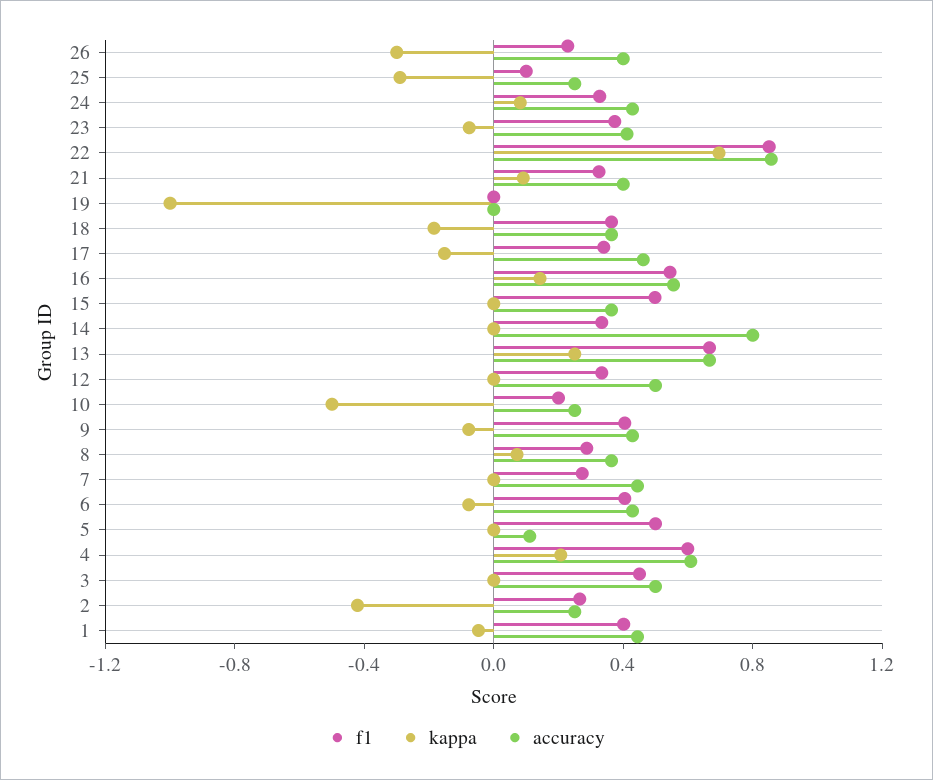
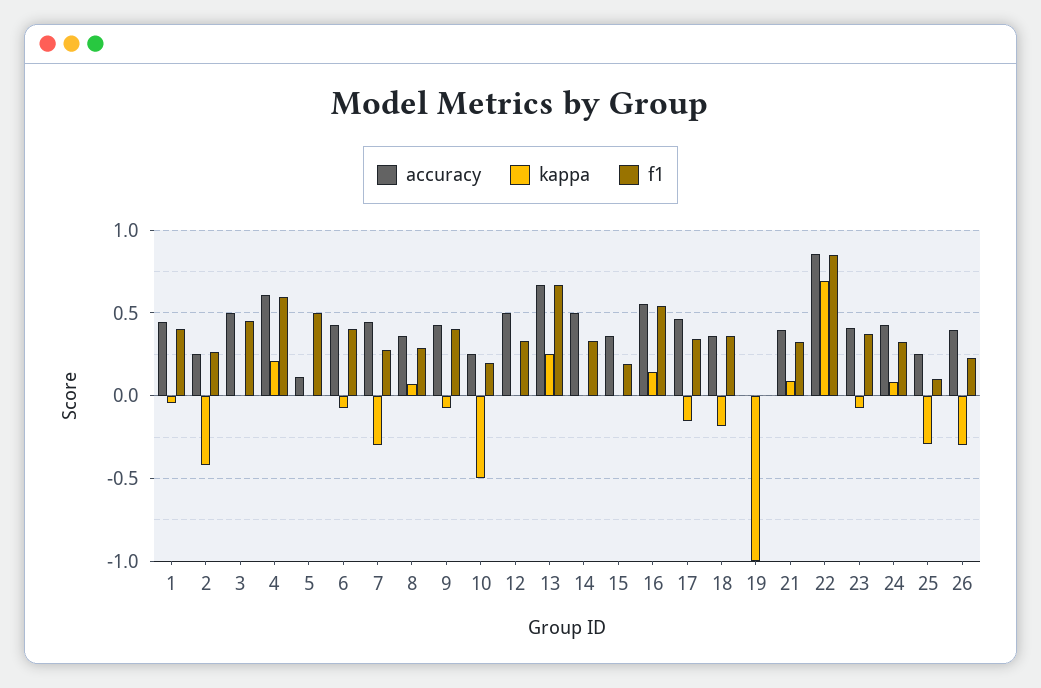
f1, 15: 0.5 -> 0.2
accuracy, 14: 0.8 -> 0.5
kappa, 7: 0 -> -0.3

